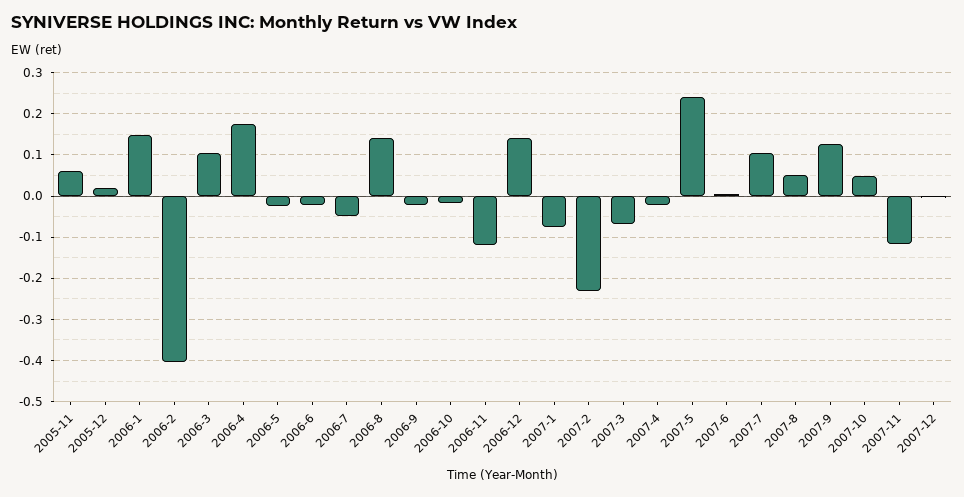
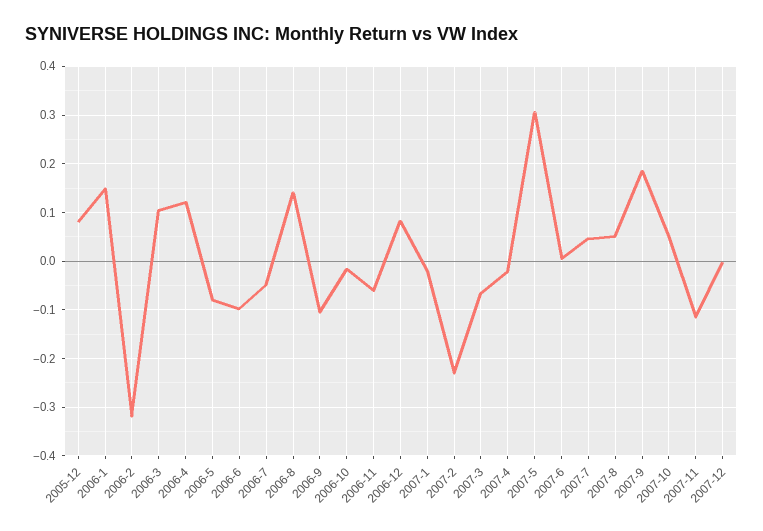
2005-11: 0.06 -> none
2005-12: 0.02 -> 0.08
2006-2: -0.4 -> -0.32
2006-4: 0.18 -> 0.12
2006-5: -0.02 -> -0.08
2006-6: -0.02 -> -0.1
2006-9: -0.02 -> -0.1
2006-11: -0.12 -> -0.06
2006-12: 0.14 -> 0.08
2007-1: -0.08 -> -0.02
2007-5: 0.24 -> 0.3
2007-7: 0.1 -> 0.04
2007-9: 0.12 -> 0.18

